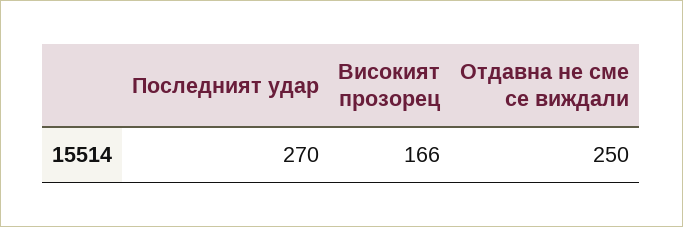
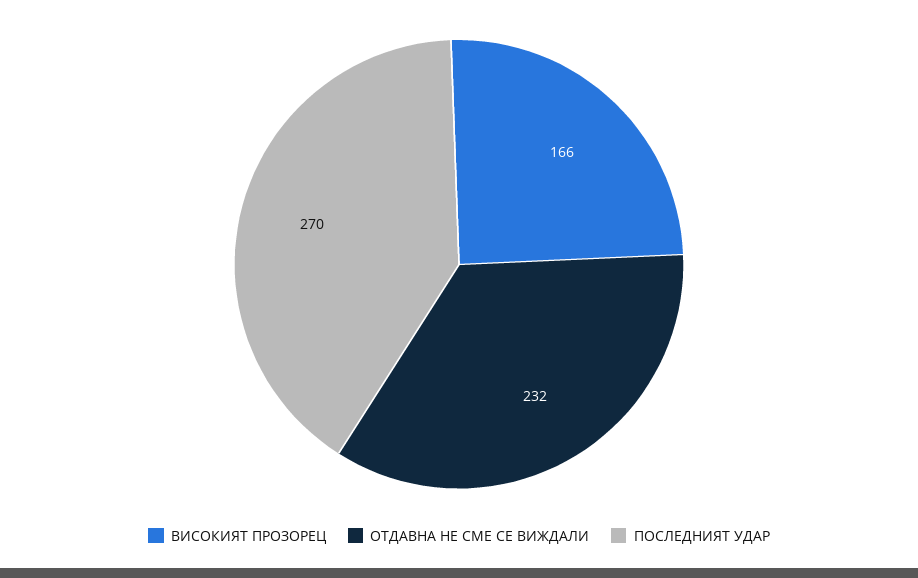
Отдавна не сме се виждали: 250 -> 232

